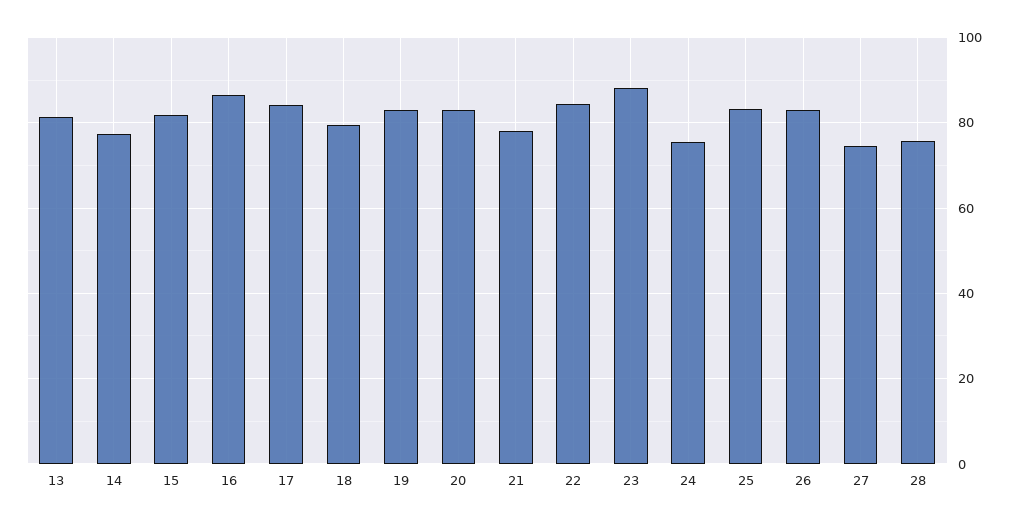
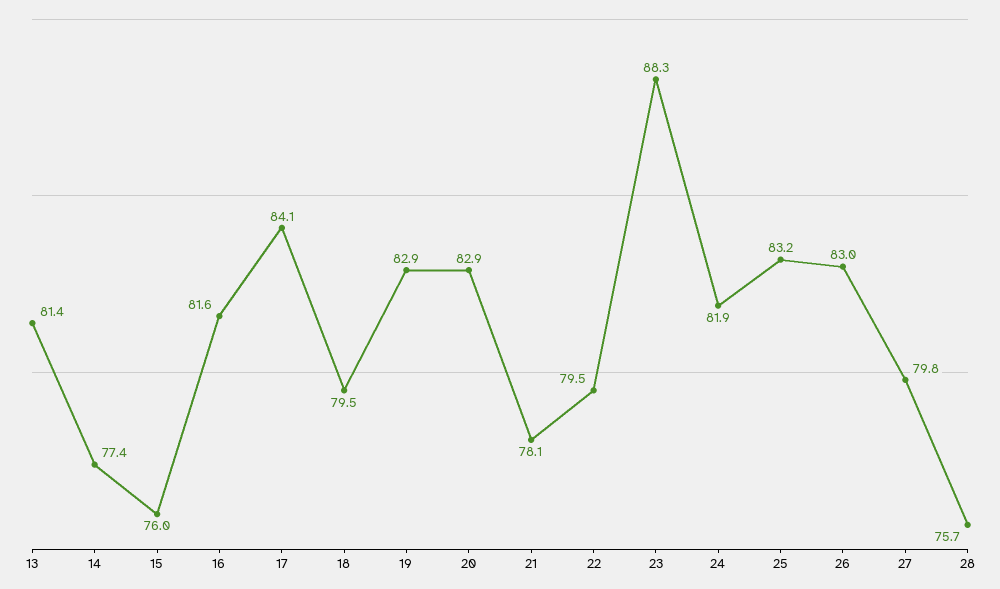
15: 82 -> 76
16: 86 -> 81.6
22: 84 -> 79.5
24: 76 -> 81.9
27: 74 -> 79.8

